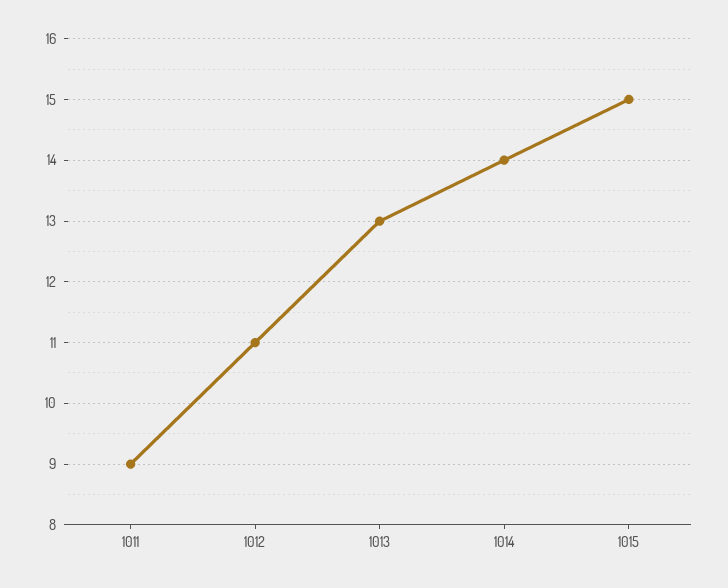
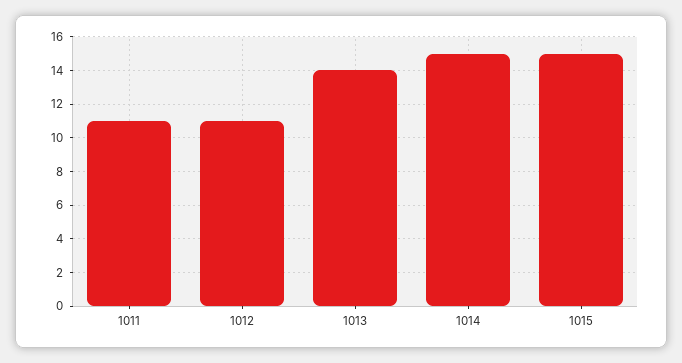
1011: 9 -> 11
1013: 13 -> 14
1014: 14 -> 15

